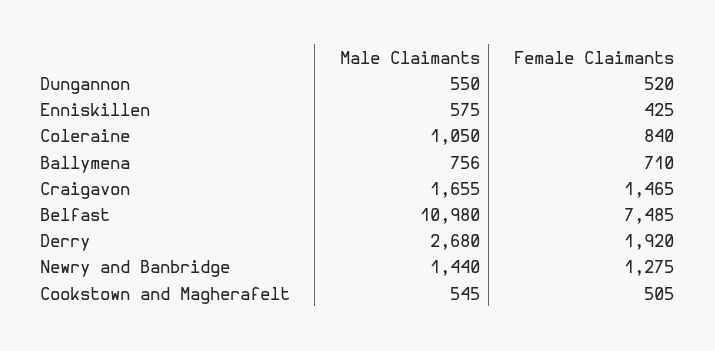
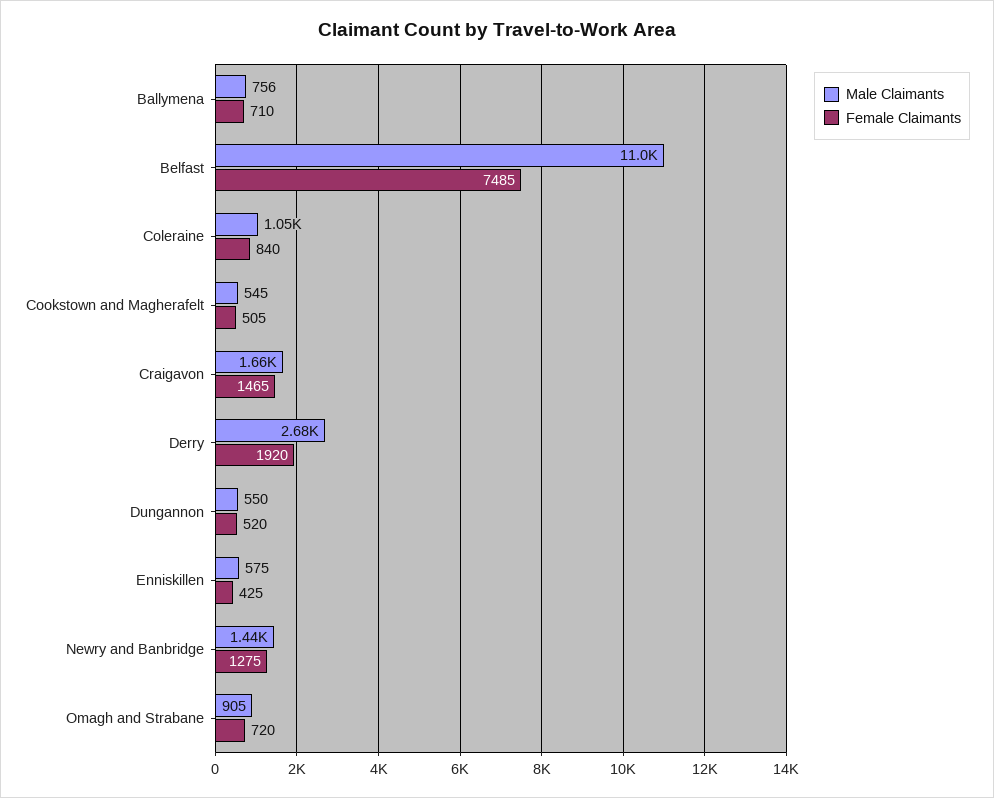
Male Claimants, Omagh and Strabane: none -> 905
Female Claimants, Omagh and Strabane: none -> 720

